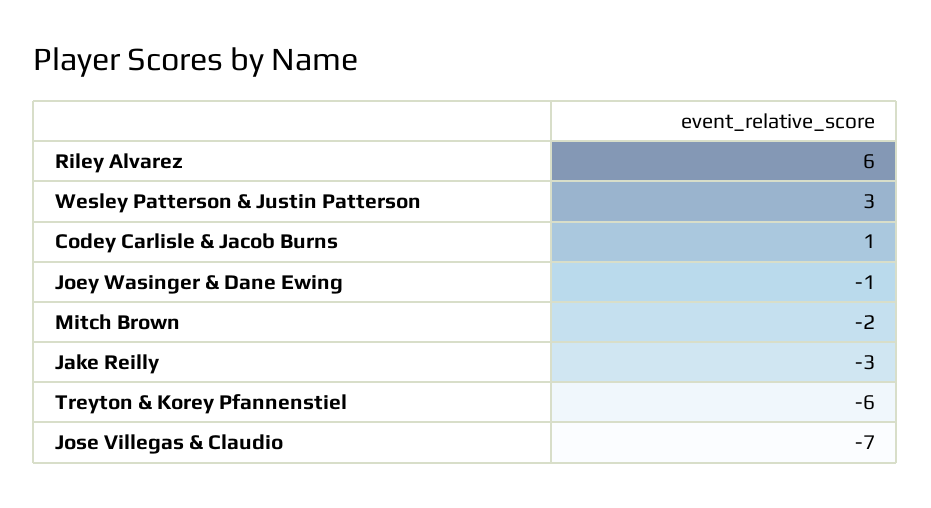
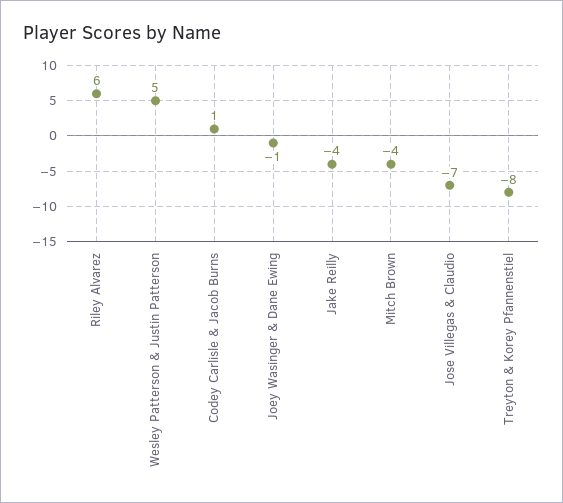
Wesley Patterson & Justin Patterson: 3 -> 5
Mitch Brown: -2 -> -4
Jake Reilly: -3 -> -4
Treyton & Korey Pfannenstiel: -6 -> -8

